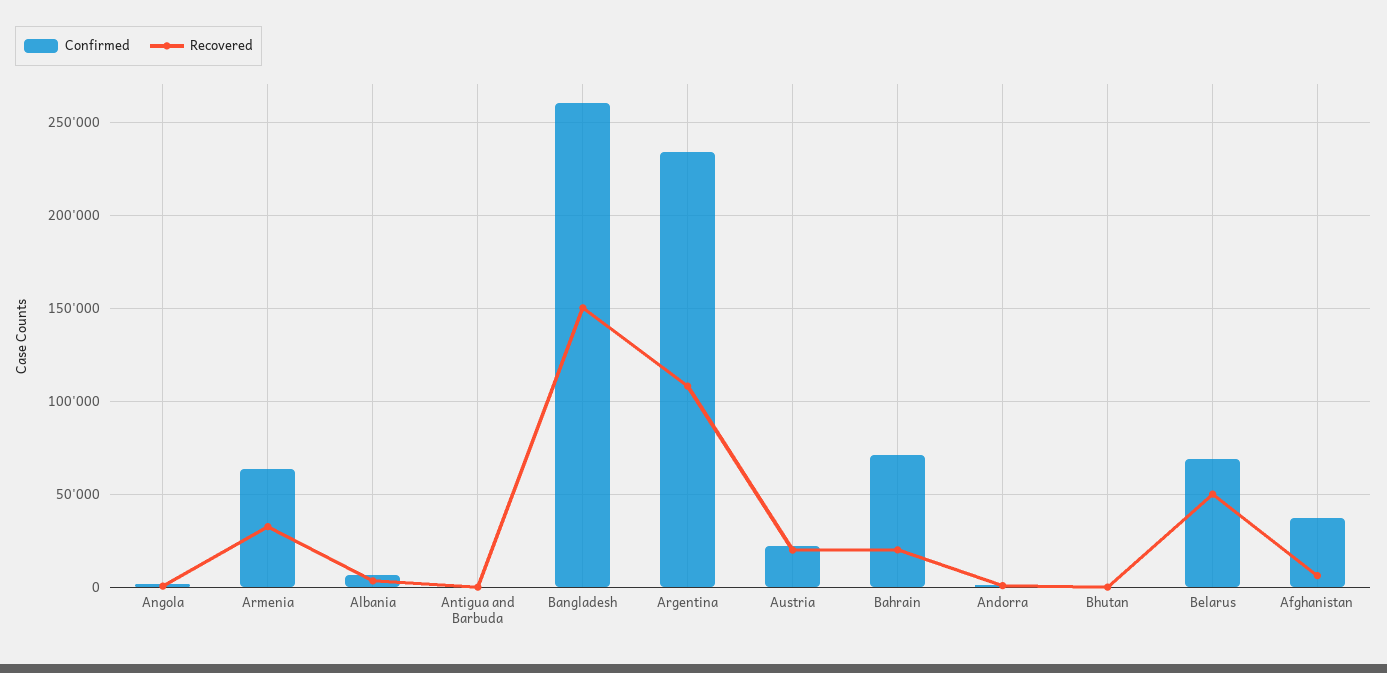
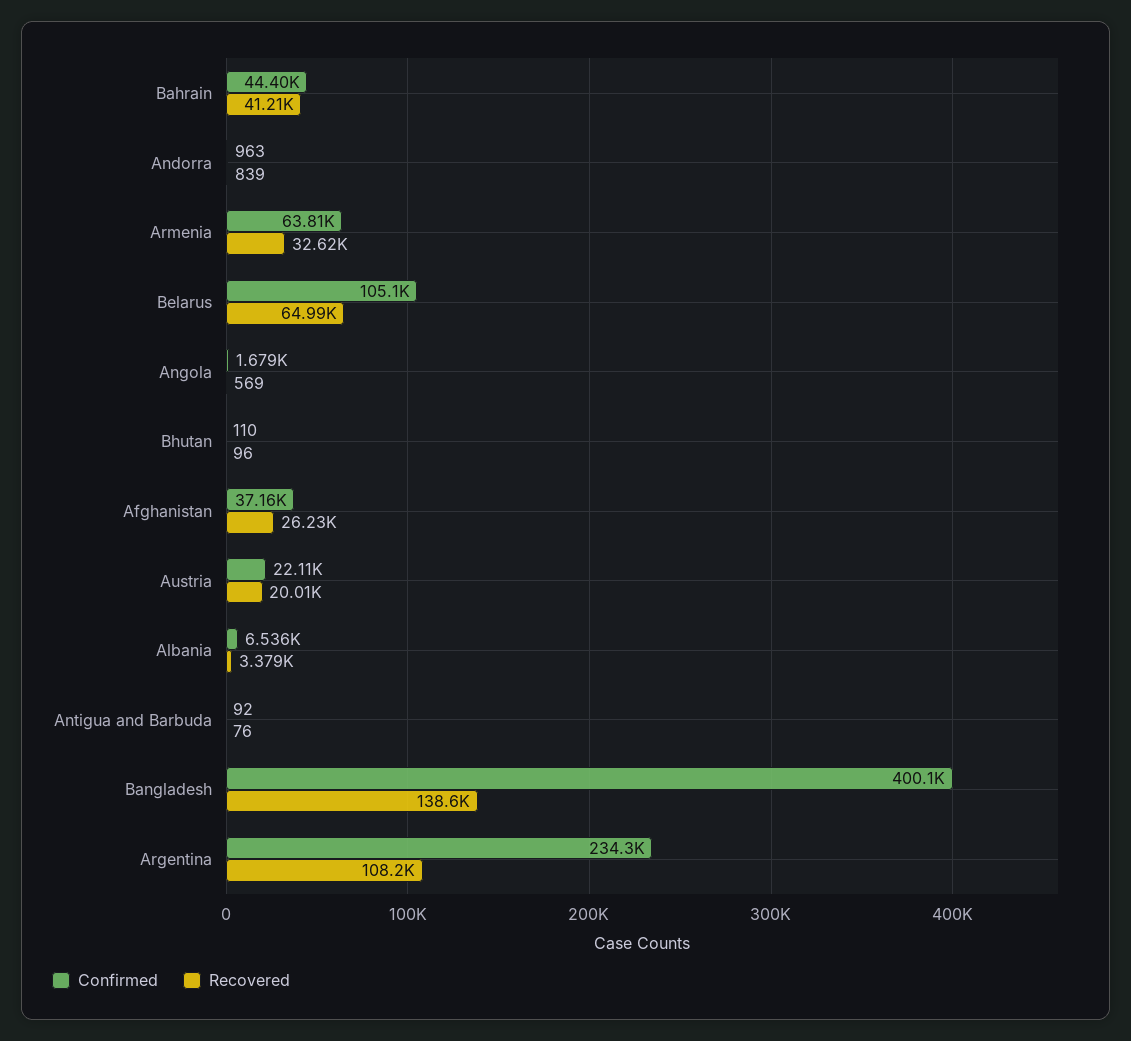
Confirmed, Bangladesh: 260000 -> 400100
Recovered, Bangladesh: 150000 -> 138600
Confirmed, Bahrain: 70000 -> 44400
Recovered, Bahrain: 20000 -> 41210
Confirmed, Belarus: 70000 -> 105100
Recovered, Belarus: 50000 -> 64990
Recovered, Afghanistan: 5000 -> 26230

